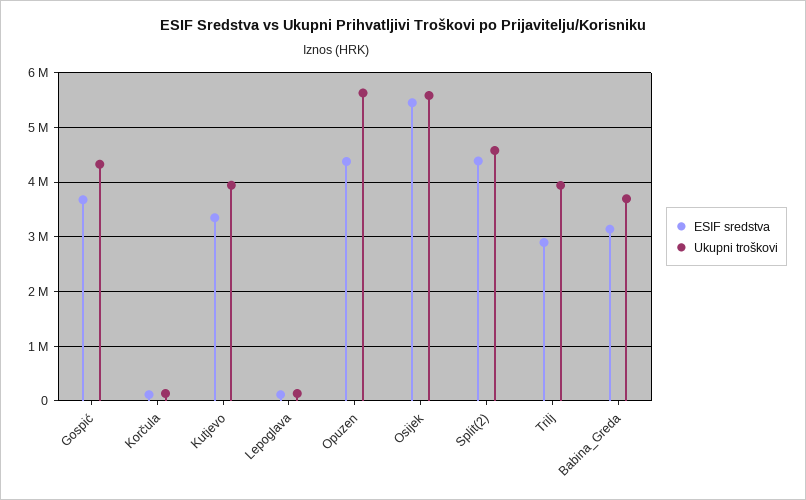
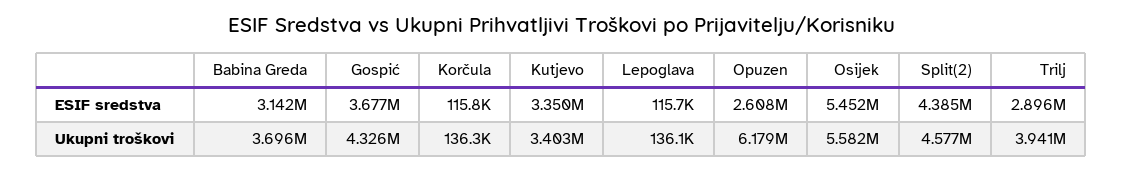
Ukupni troškovi, Kutjevo: 4000000 -> 3403000
ESIF sredstva, Opuzen: 4400000 -> 2608000
Ukupni troškovi, Opuzen: 5600000 -> 6179000

